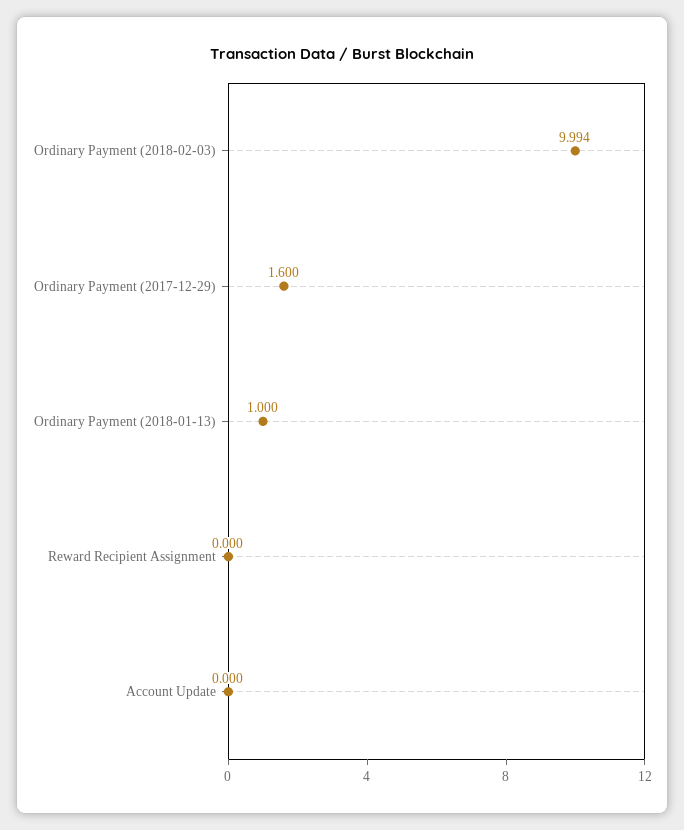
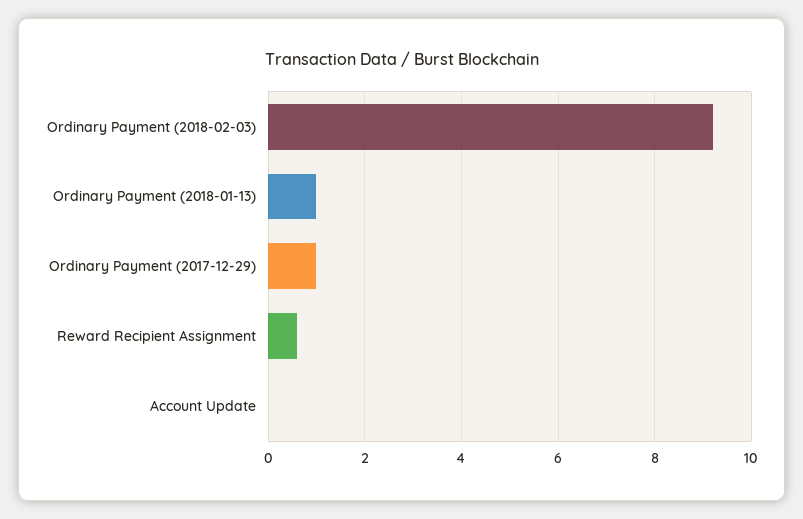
Ordinary Payment (2018-02-03): 9.994 -> 9.2
Ordinary Payment (2017-12-29): 1.6 -> 1
Reward Recipient Assignment: 0 -> 0.6

